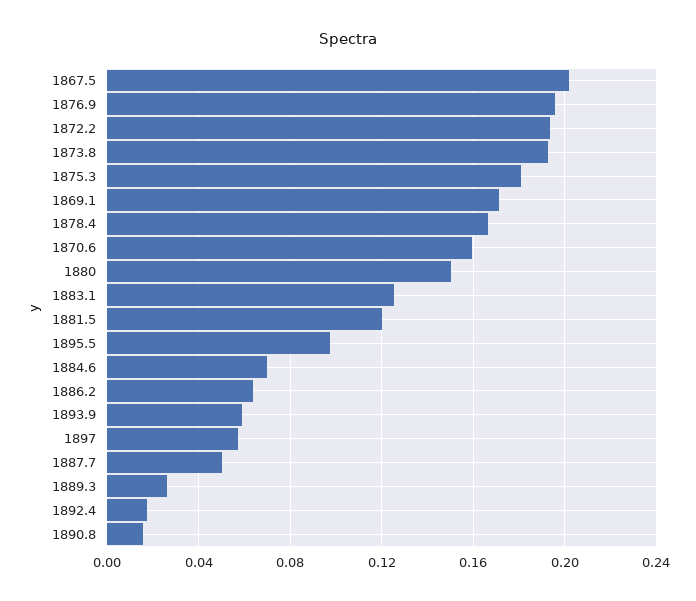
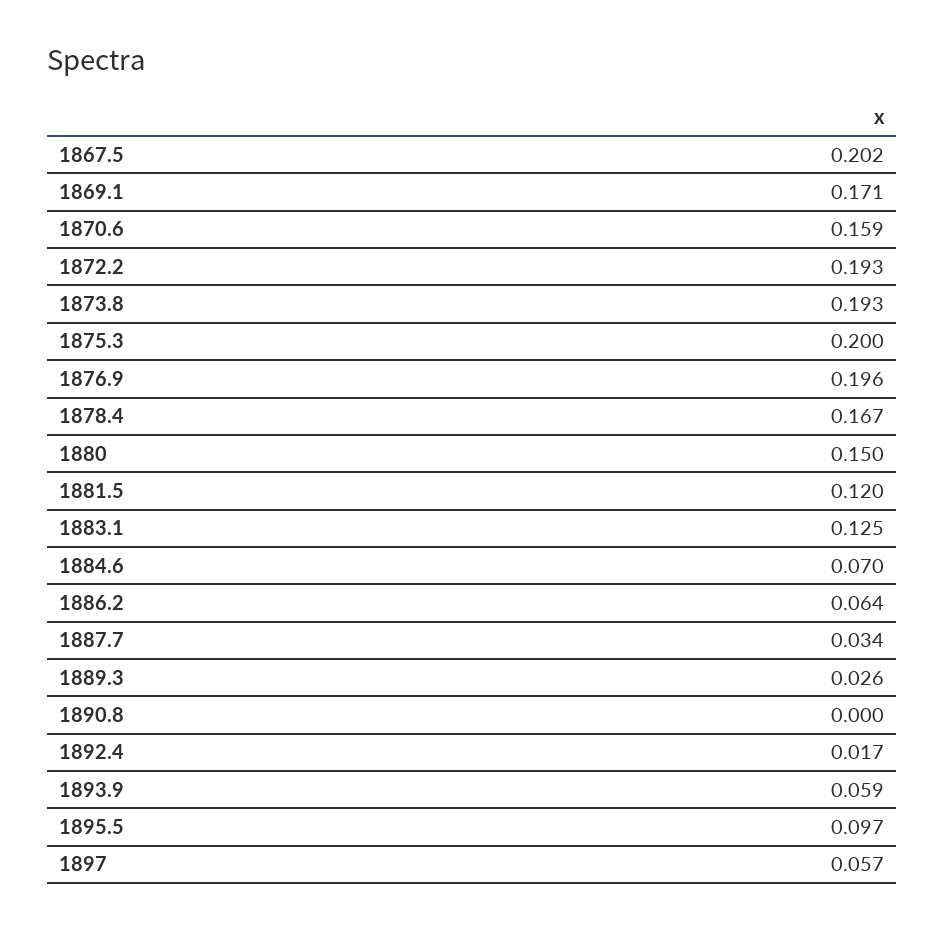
1875.3: 0.18 -> 0.2
1887.7: 0.05 -> 0.034
1890.8: 0.015 -> 0

